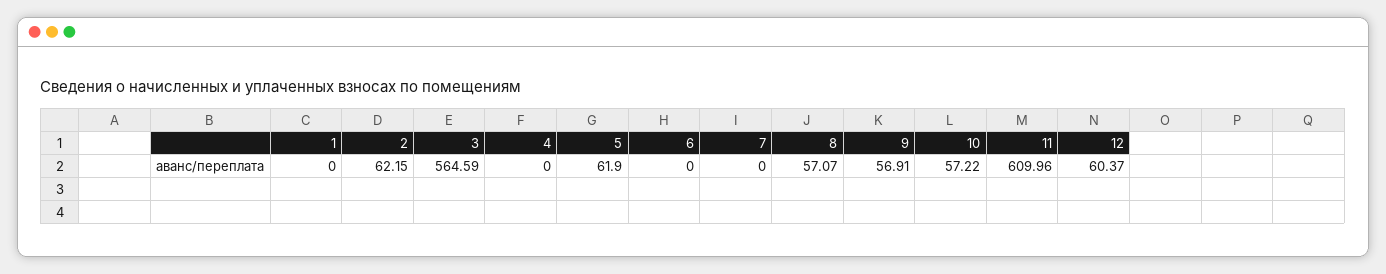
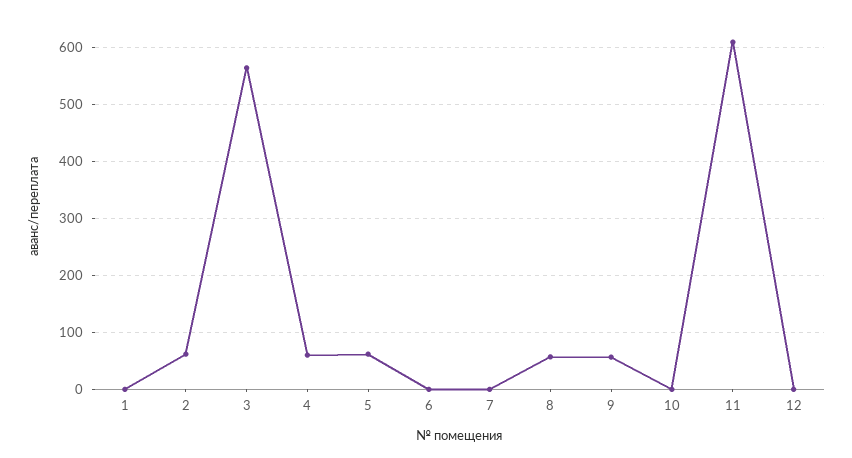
4: 0 -> 60
10: 57.22 -> 0
12: 60.37 -> 0

